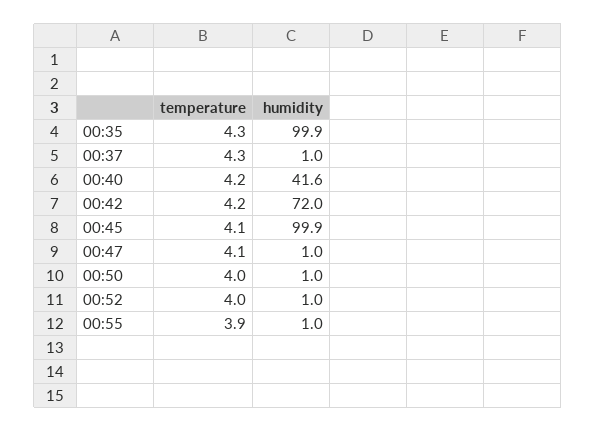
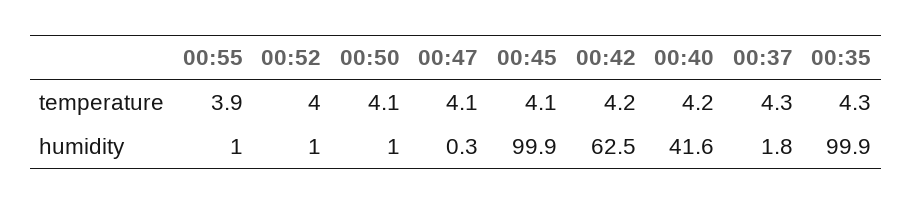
humidity, 00:37: 1 -> 1.8
humidity, 00:42: 72 -> 62.5
humidity, 00:47: 1 -> 0.3
temperature, 00:50: 4 -> 4.1

